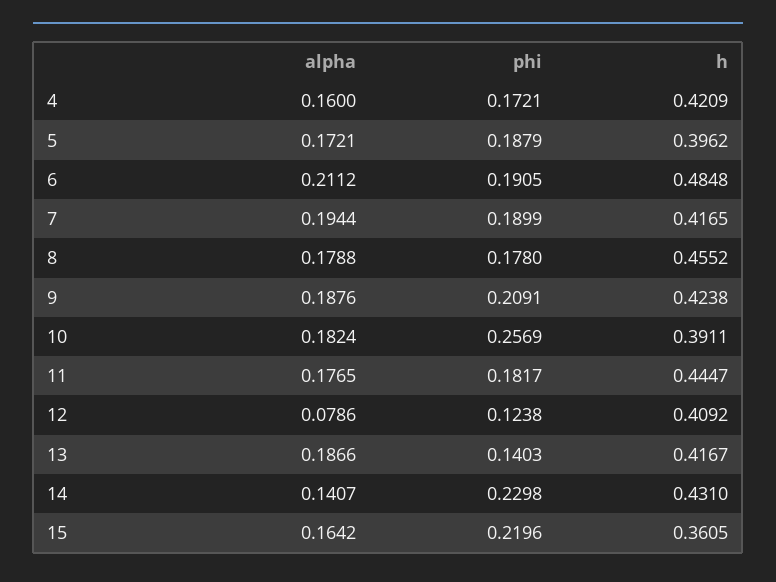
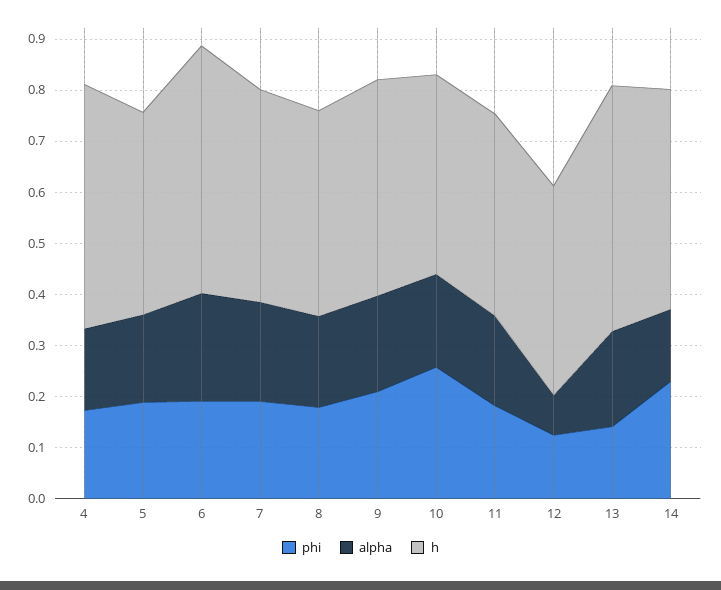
h, 4: 0.4209 -> 0.48
h, 8: 0.4552 -> 0.4
h, 11: 0.4447 -> 0.4
h, 13: 0.4167 -> 0.48
alpha, 15: 0.1642 -> none
phi, 15: 0.2196 -> none
h, 15: 0.3605 -> none

